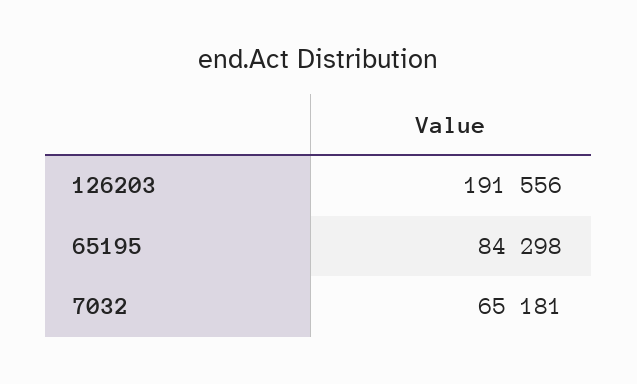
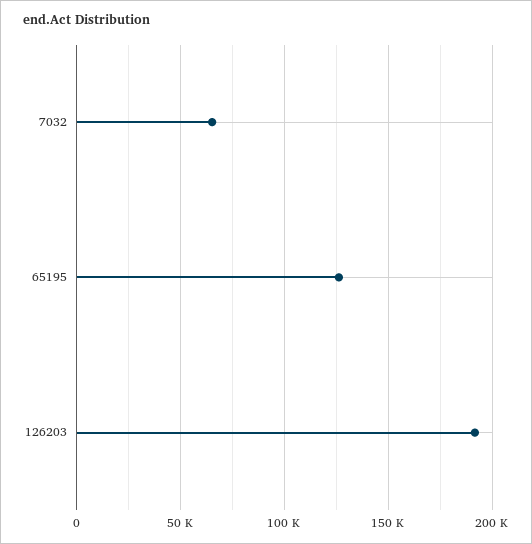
65195: 84298 -> 125000

